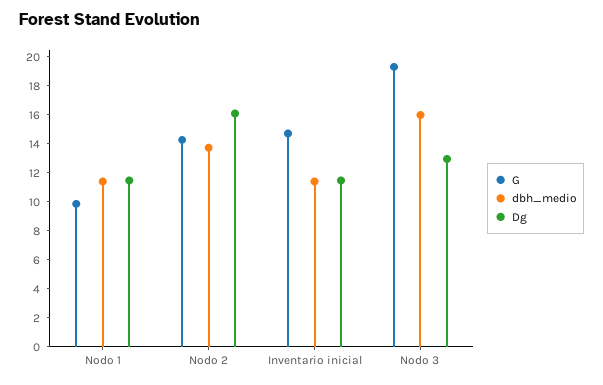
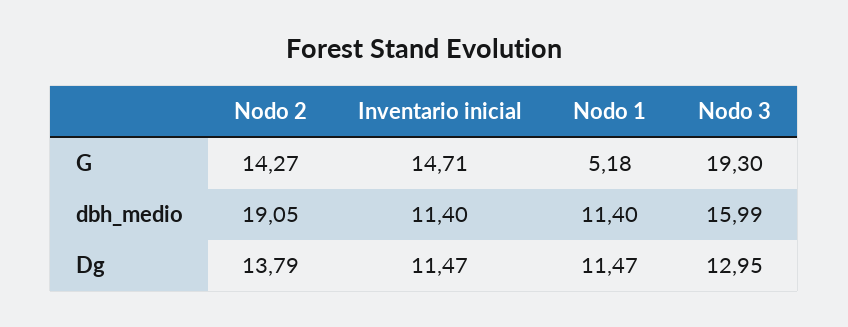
G, Nodo 1: 10 -> 5.18
dbh_medio, Nodo 2: 14 -> 19.05
Dg, Nodo 2: 16 -> 13.79

